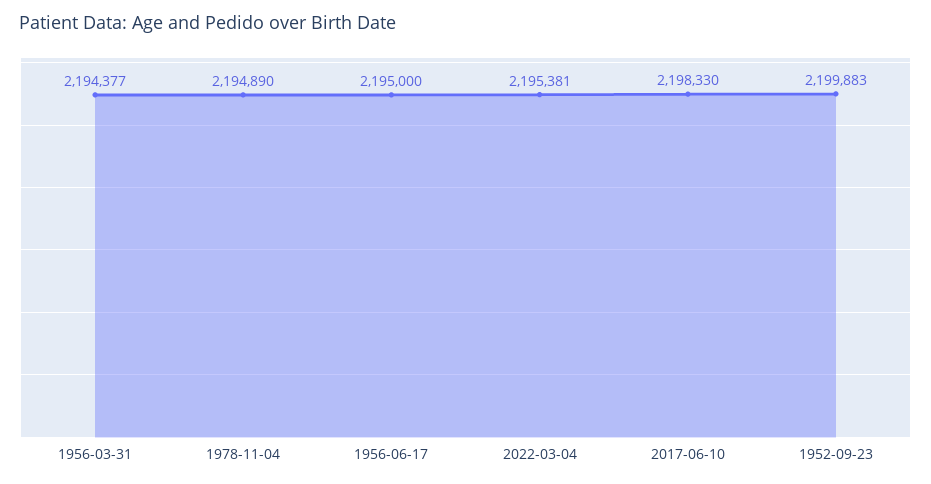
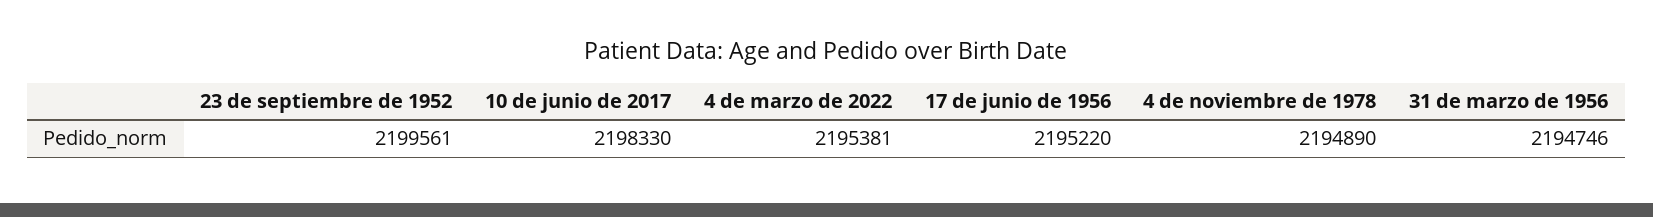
1956-03-31: 2194377 -> 2194746
1956-06-17: 2195000 -> 2195220
1952-09-23: 2199883 -> 2199561

